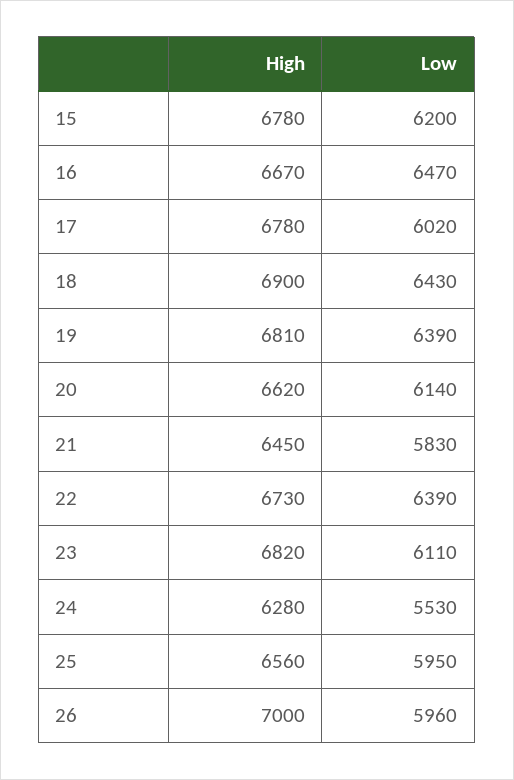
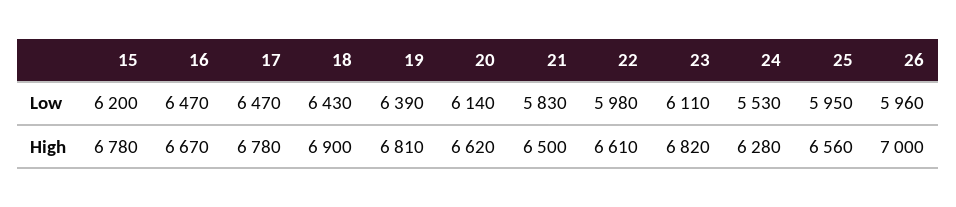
Low, 17: 6020 -> 6470
High, 21: 6450 -> 6500
High, 22: 6730 -> 6610
Low, 22: 6390 -> 5980

